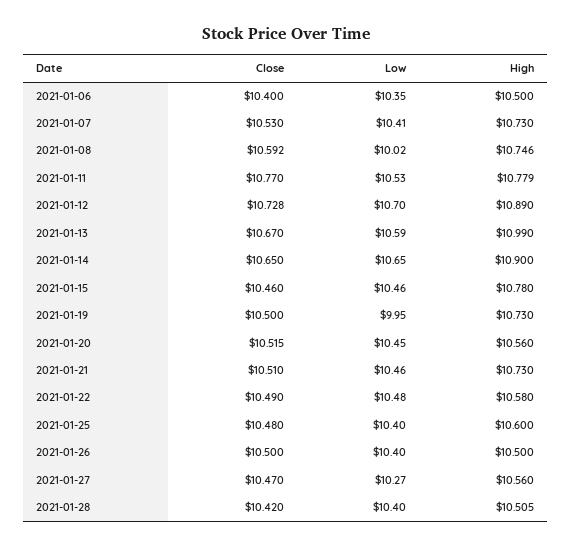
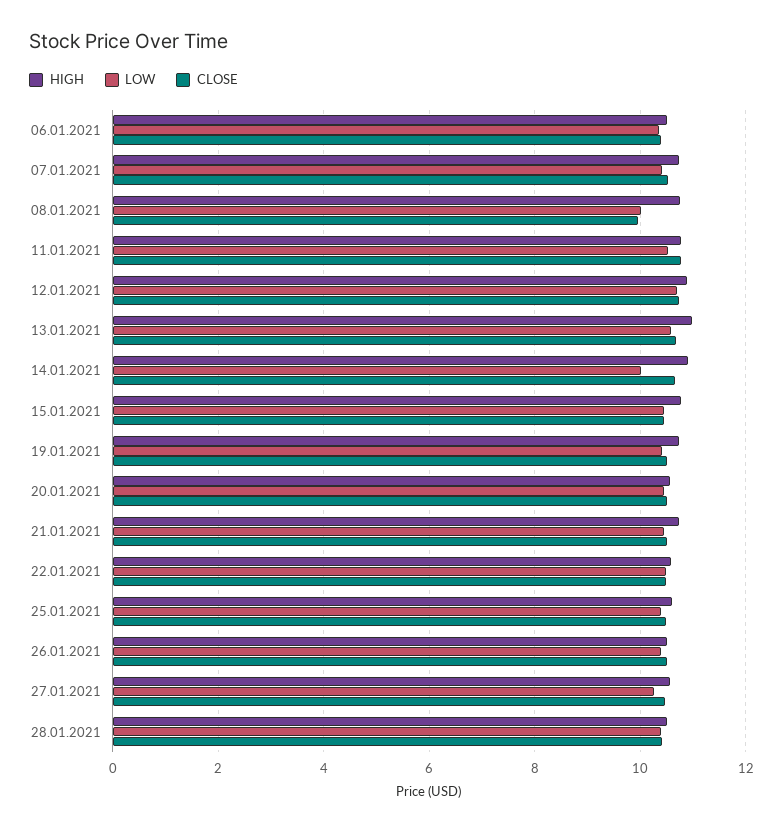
Close, 2021-01-08: 10.592 -> 10
Low, 2021-01-14: 10.65 -> 10
Low, 2021-01-19: 9.95 -> 10.4

